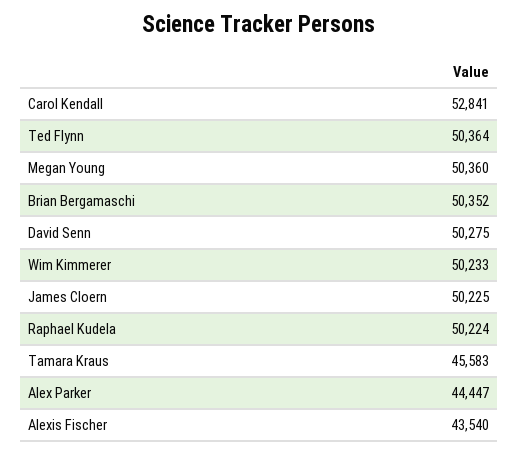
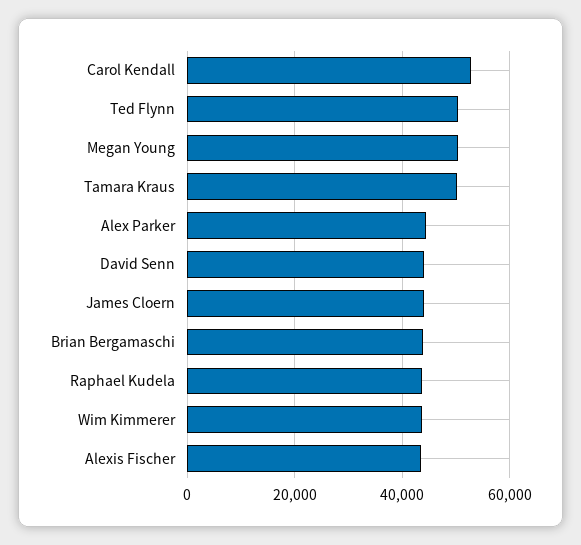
Brian Bergamaschi: 50352 -> 44000
David Senn: 50275 -> 44000
Wim Kimmerer: 50233 -> 44000
James Cloern: 50225 -> 44000
Raphael Kudela: 50224 -> 44000
Tamara Kraus: 45583 -> 50000

